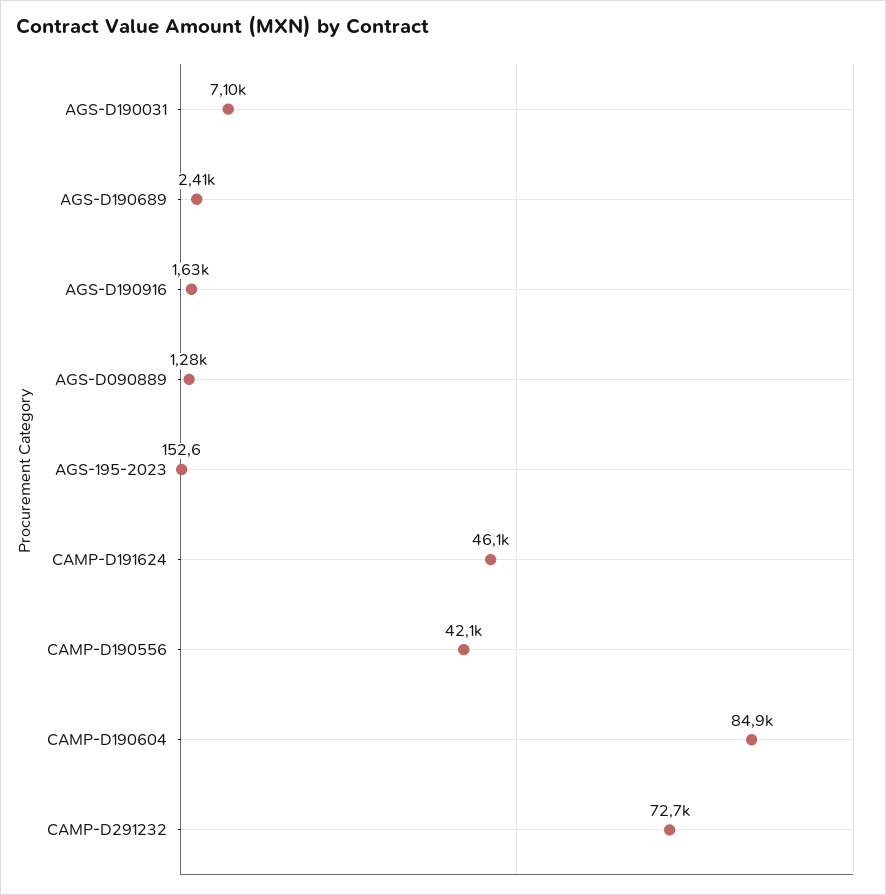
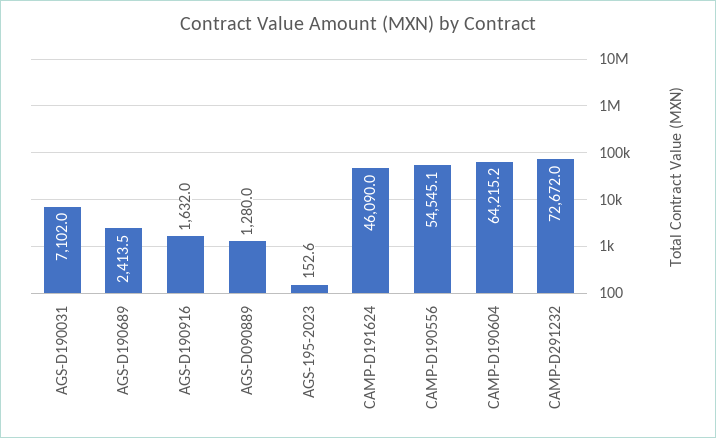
CAMP-D190556: 42100 -> 54545.1
CAMP-D190604: 84900 -> 64215.2

